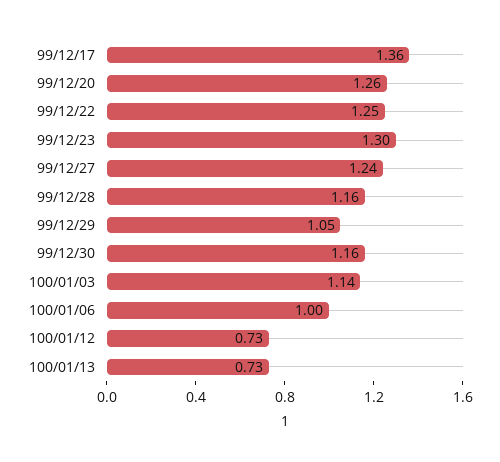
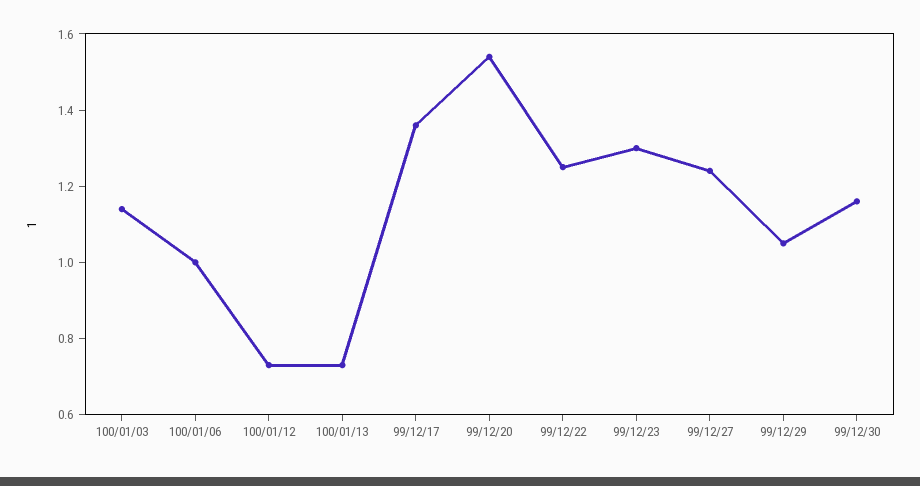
99/12/20: 1.26 -> 1.55
99/12/28: 1.16 -> none

